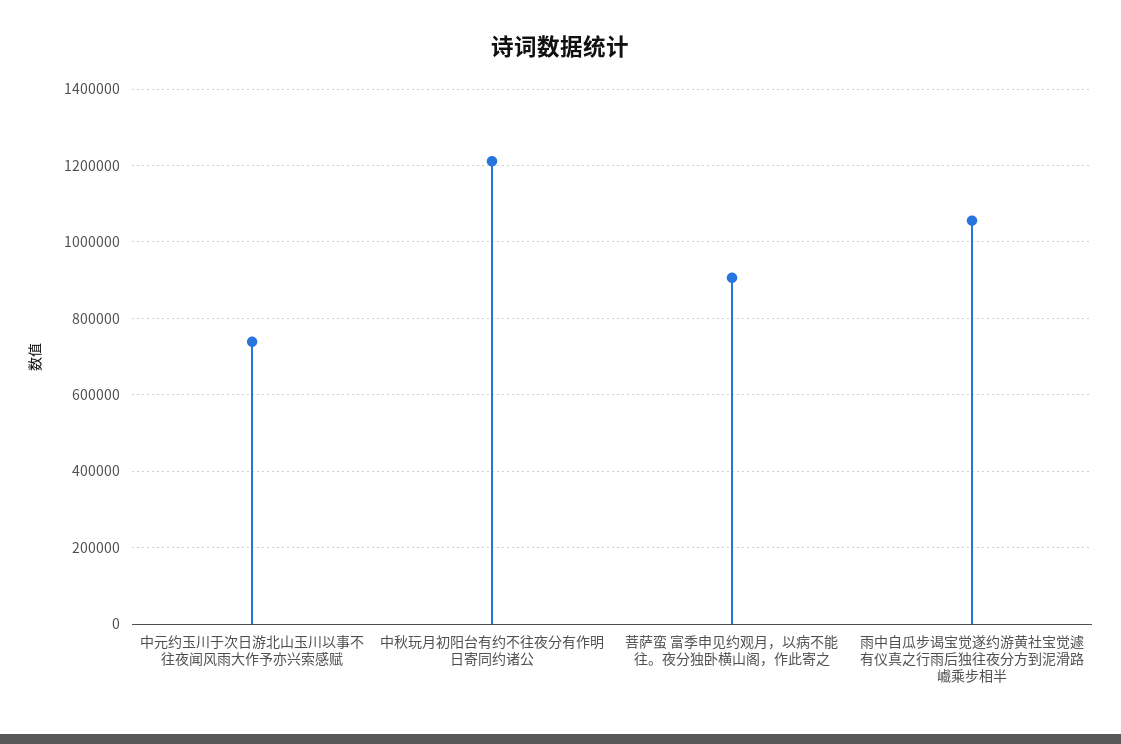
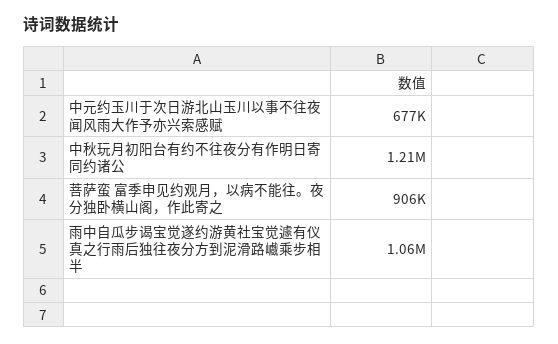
中元约玉川于次日游北山玉川以事不往夜闻风雨大作予亦兴索感赋: 740000 -> 677000

